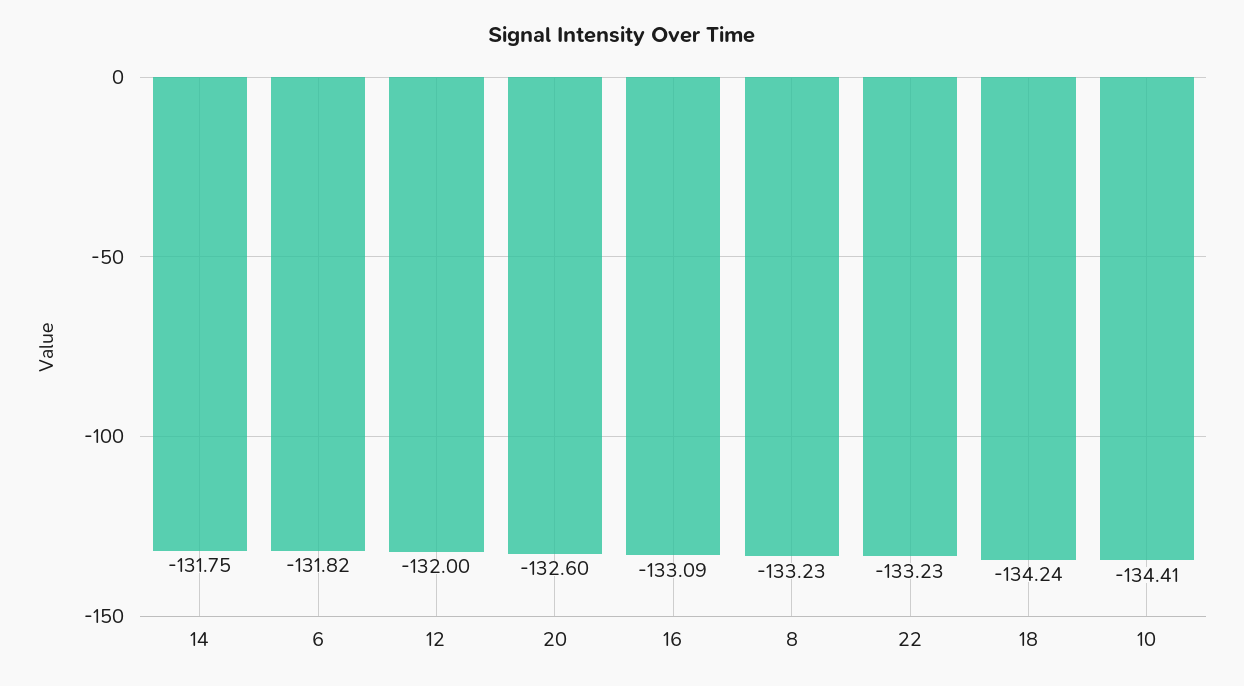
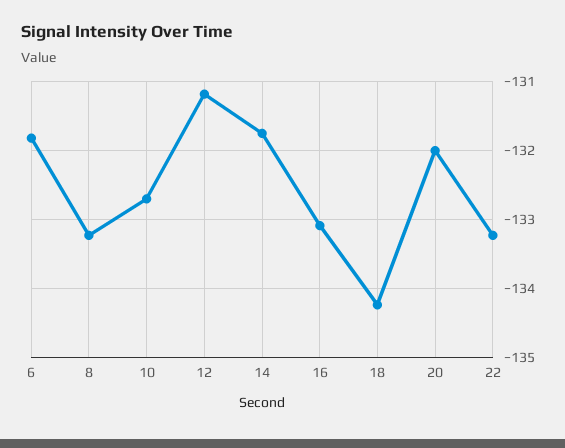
12: -132 -> -131.2
20: -132.6 -> -132
10: -134.41 -> -132.7

